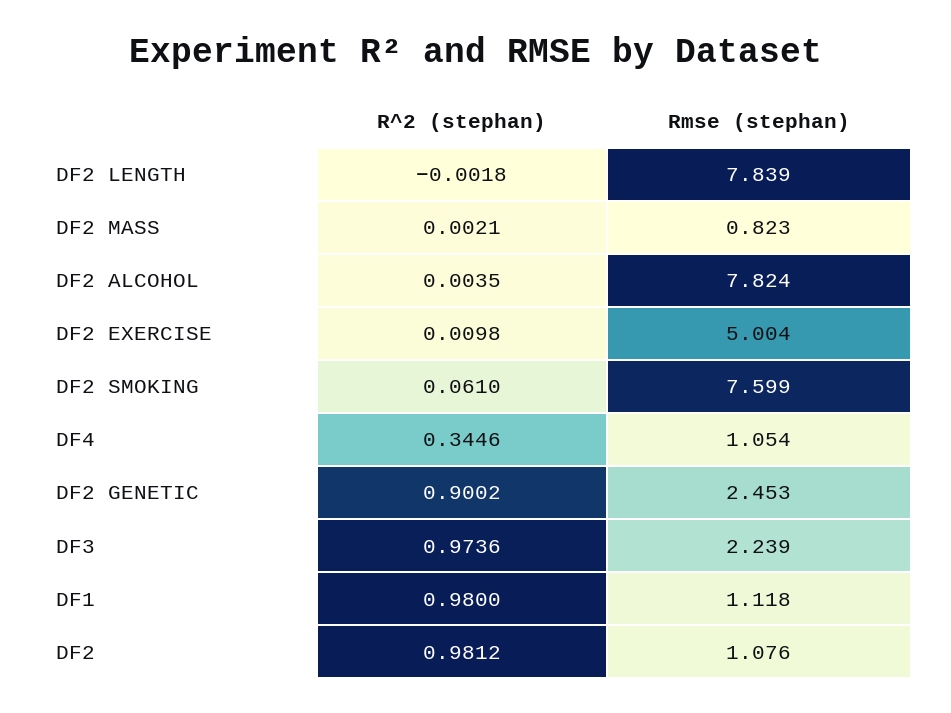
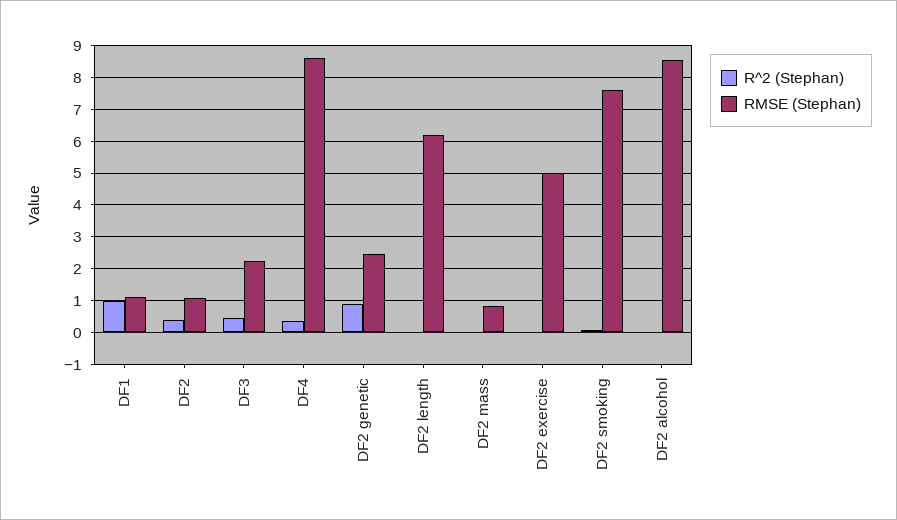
Rmse (stephan), DF2 LENGTH: 7.839 -> 6.2
Rmse (stephan), DF2 ALCOHOL: 7.824 -> 8.6
Rmse (stephan), DF4: 1.054 -> 8.6
R^2 (stephan), DF3: 0.9736 -> 0.4
R^2 (stephan), DF2: 0.9812 -> 0.4

